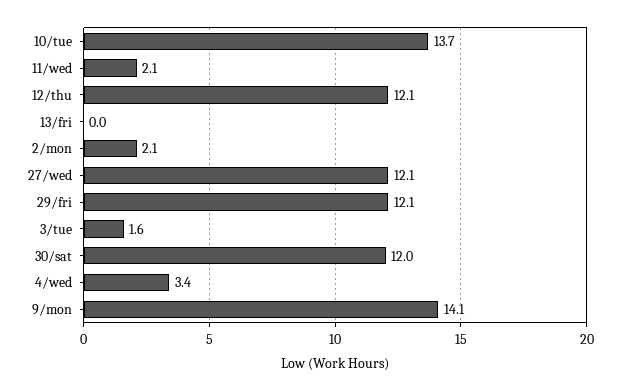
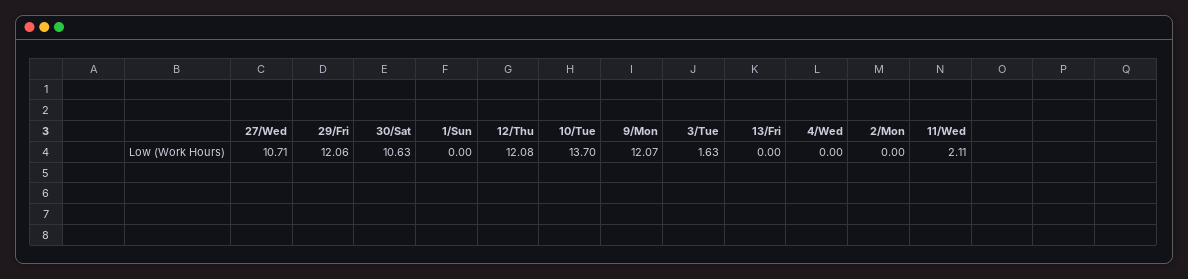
2/mon: 2.1 -> 0
27/wed: 12.1 -> 10.71
30/sat: 12 -> 10.63
4/wed: 3.4 -> 0
9/mon: 14.1 -> 12.07
1/Sun: none -> 0

